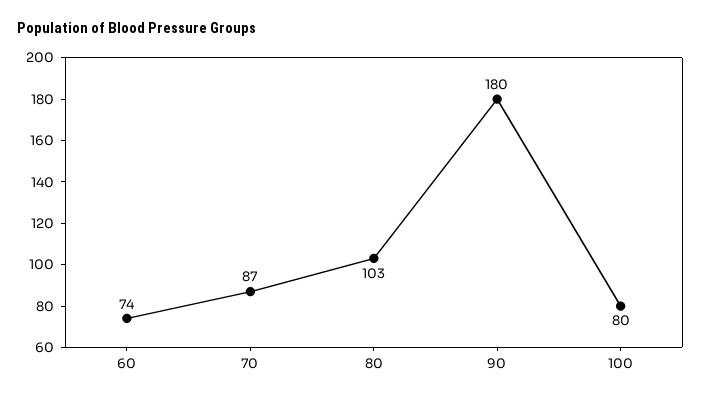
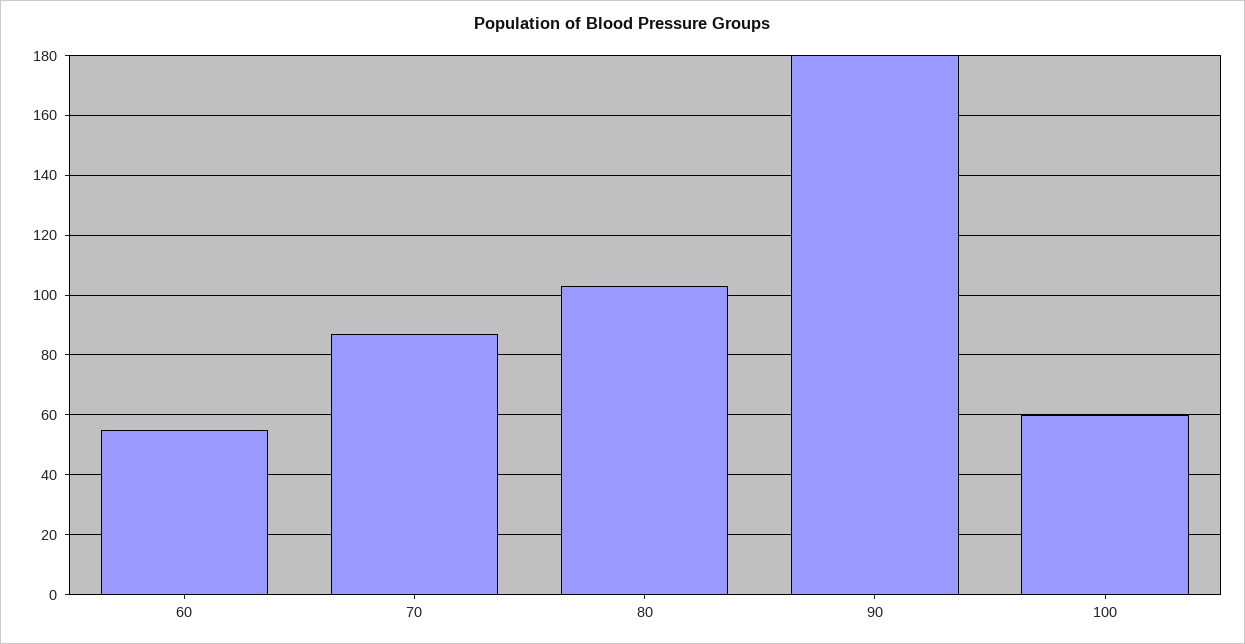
60: 74 -> 55
100: 80 -> 60

